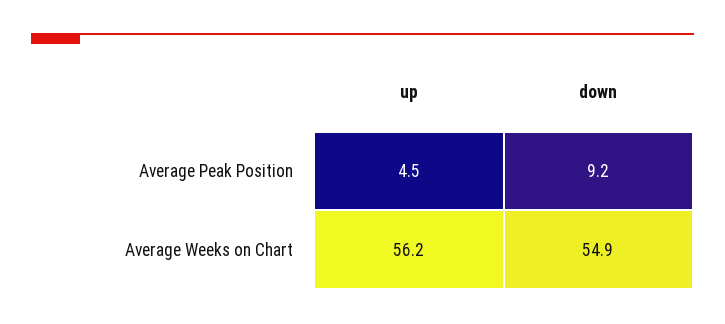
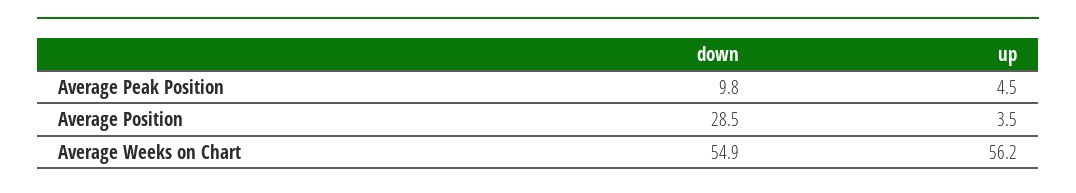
down, Average Peak Position: 9.2 -> 9.8
down, Average Position: none -> 28.5
up, Average Position: none -> 3.5

